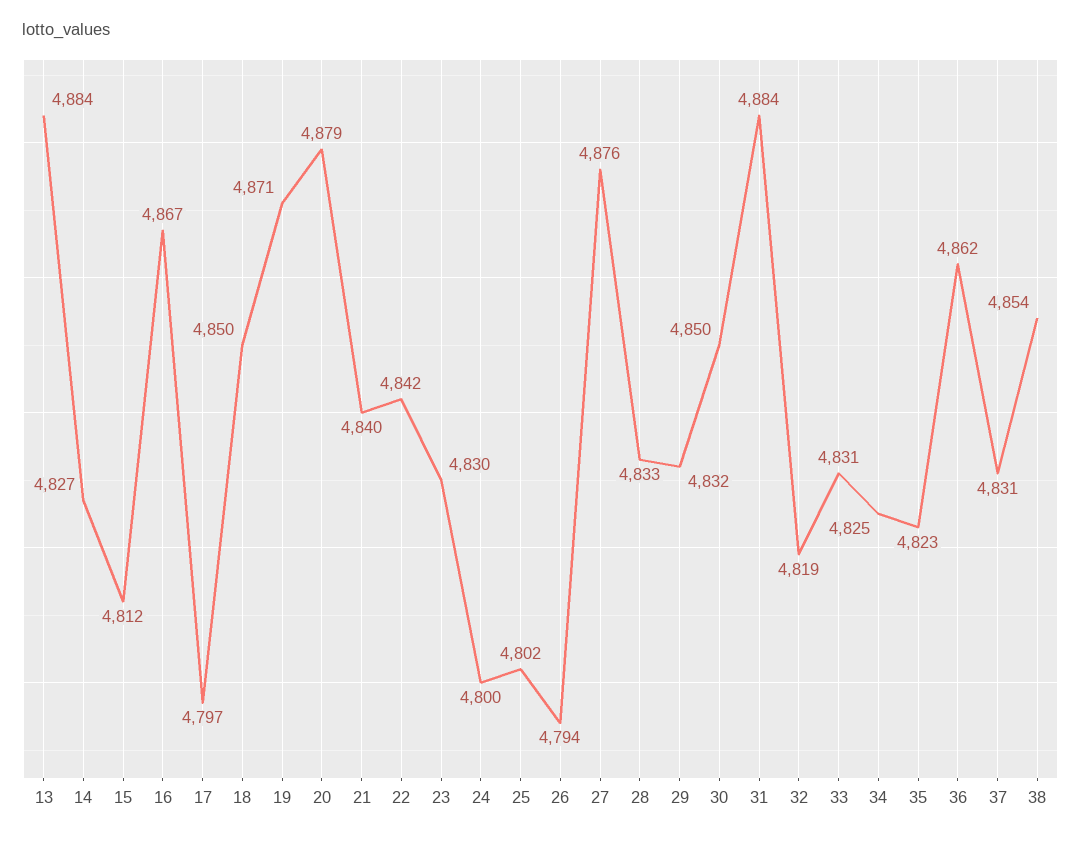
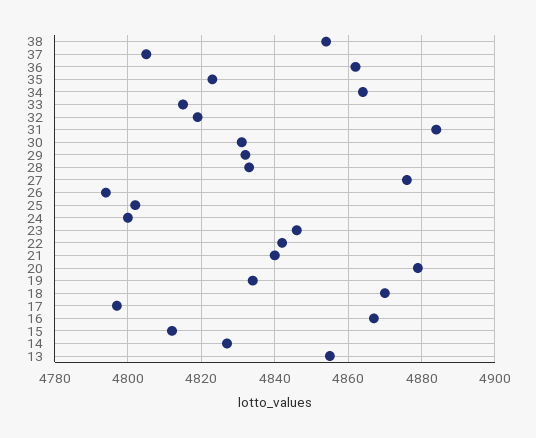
13: 4884 -> 4855
18: 4850 -> 4870
19: 4871 -> 4835
23: 4830 -> 4845
30: 4850 -> 4830
33: 4831 -> 4815
34: 4825 -> 4865
37: 4831 -> 4805

